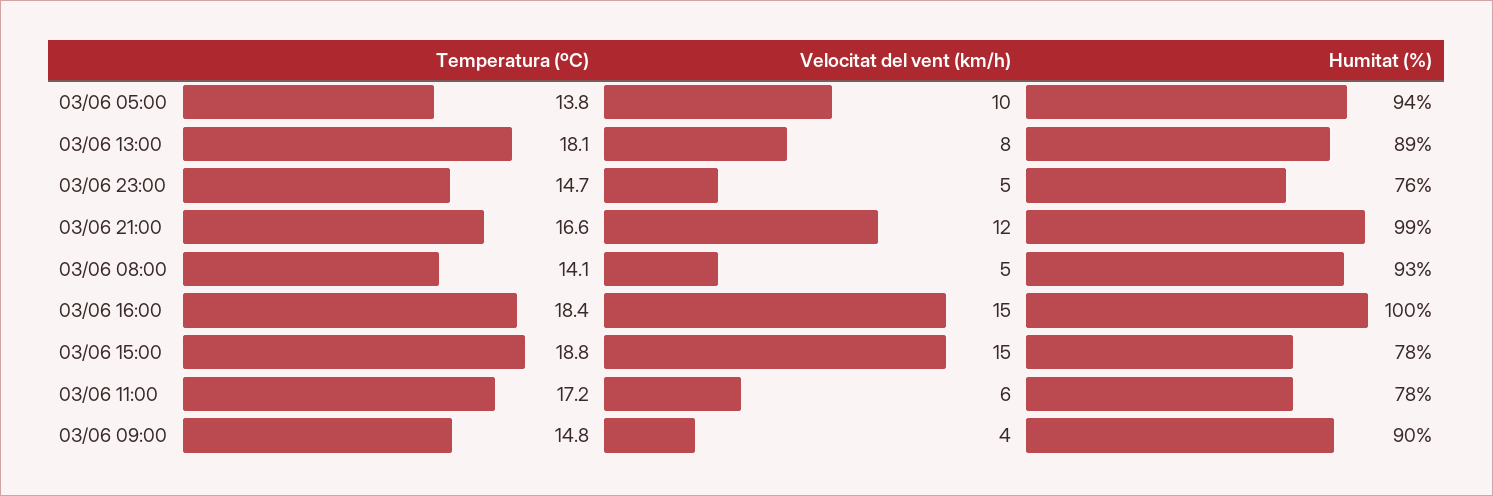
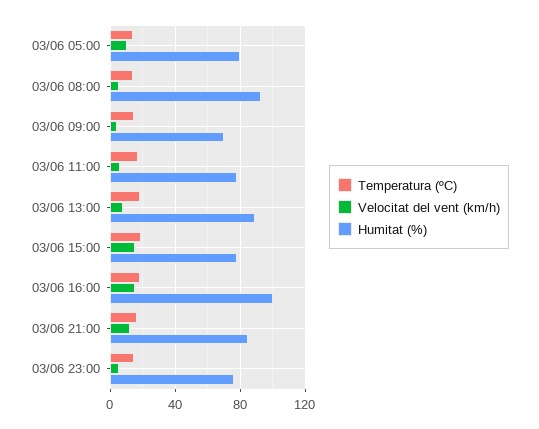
Humitat (%), 03/06 05:00: 94 -> 80
Humitat (%), 03/06 21:00: 99 -> 85
Humitat (%), 03/06 09:00: 90 -> 70

